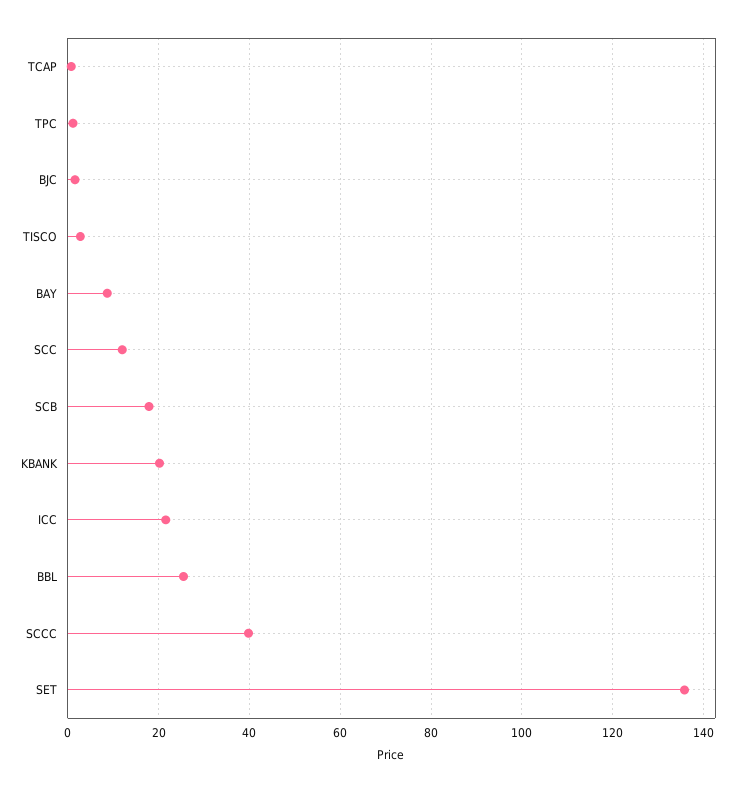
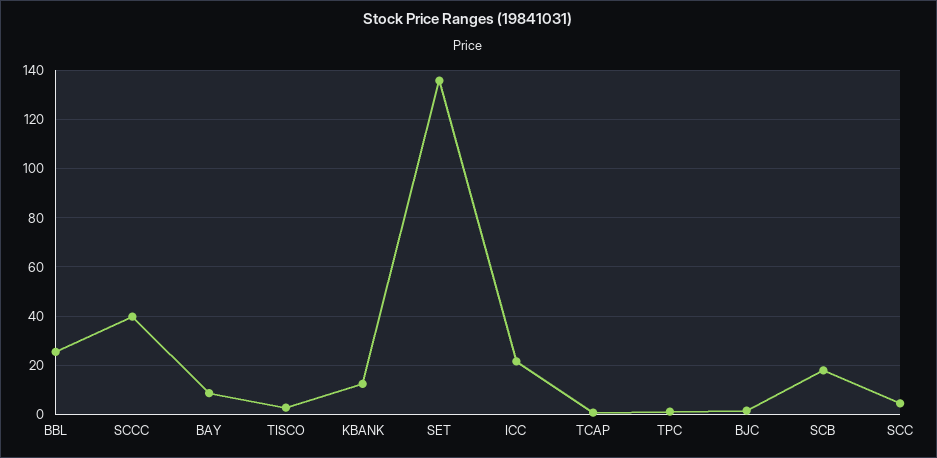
SCC: 12 -> 5
KBANK: 20 -> 12.5

